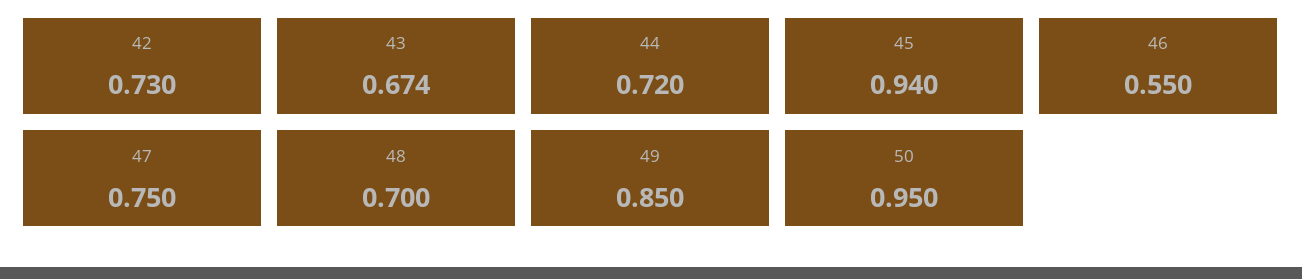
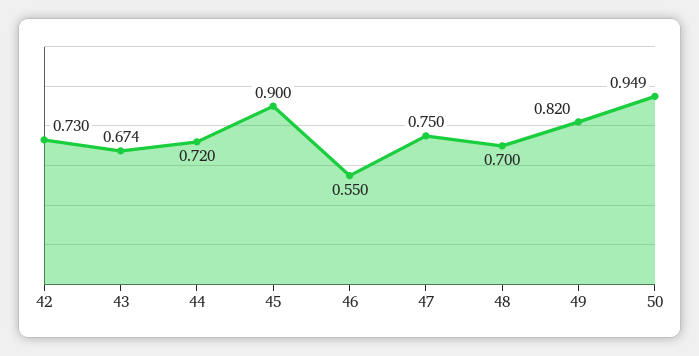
45: 0.94 -> 0.9
49: 0.85 -> 0.82
50: 0.95 -> 0.949

